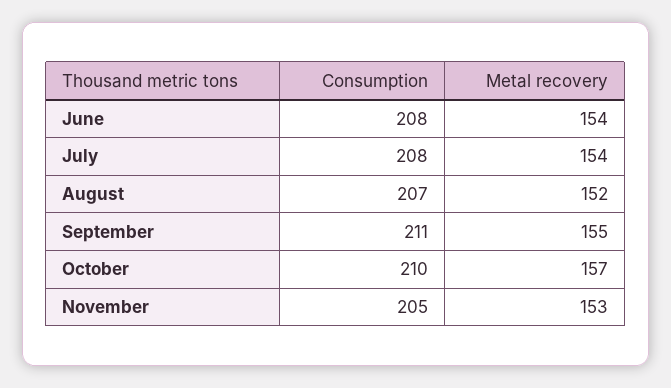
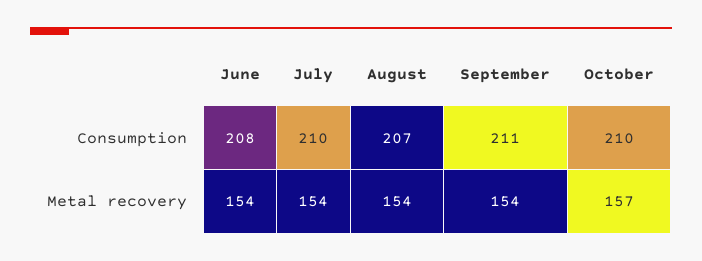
Consumption, July: 208 -> 210
Metal recovery, August: 152 -> 154
Metal recovery, September: 155 -> 154
Consumption, November: 205 -> none
Metal recovery, November: 153 -> none

